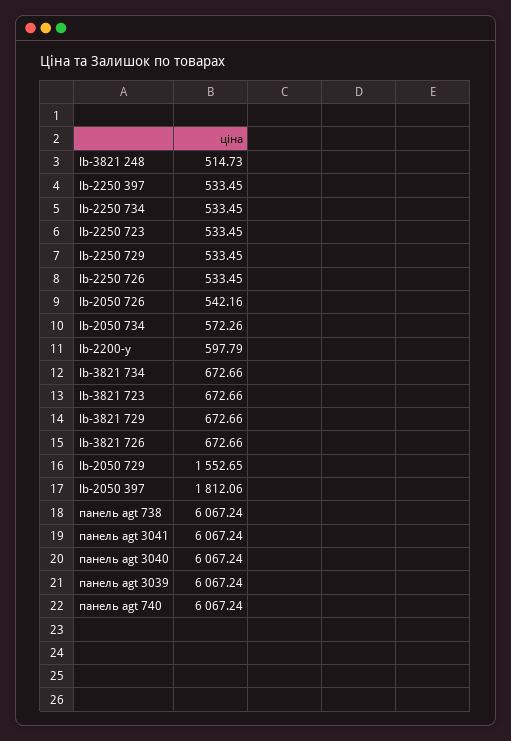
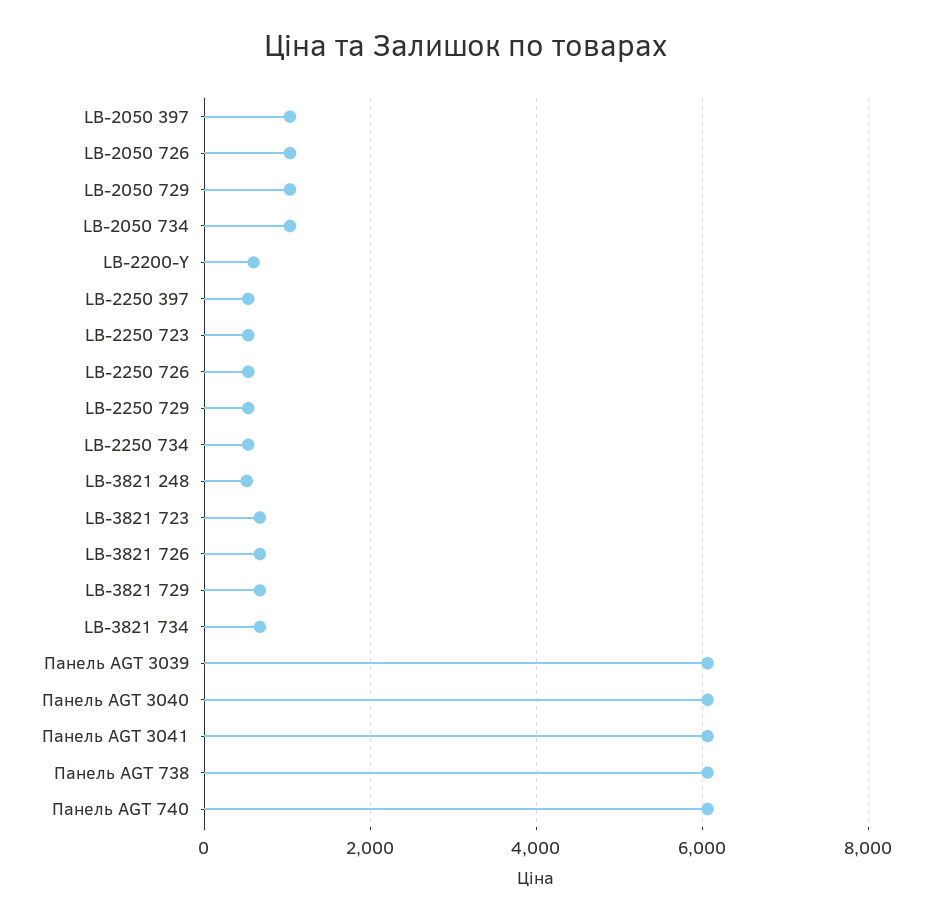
lb-2050 726: 542.16 -> 1000
lb-2050 734: 572.26 -> 1000
lb-2050 729: 1552.65 -> 1000
lb-2050 397: 1812.06 -> 1000

